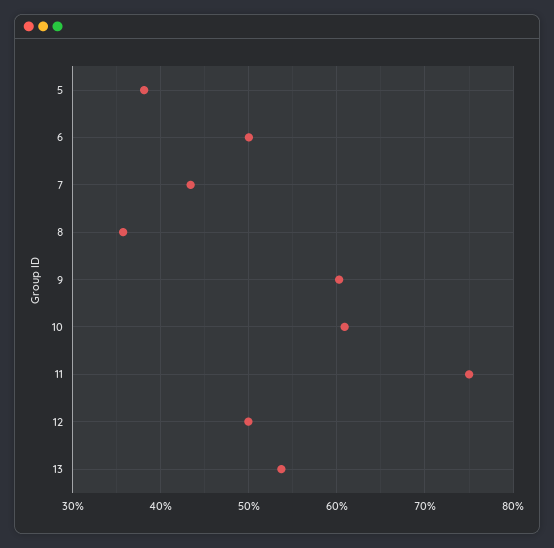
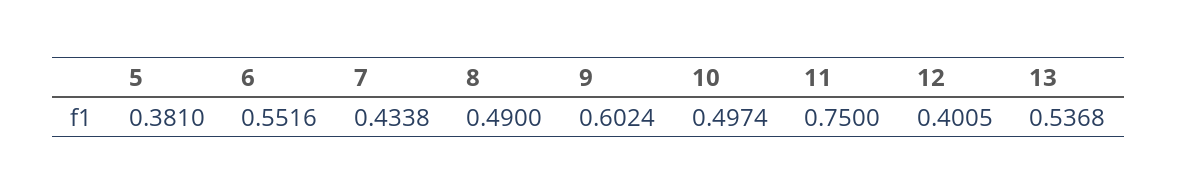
6: 0.5 -> 0.5516
8: 0.36 -> 0.49
10: 0.61 -> 0.4974
12: 0.5 -> 0.4005

